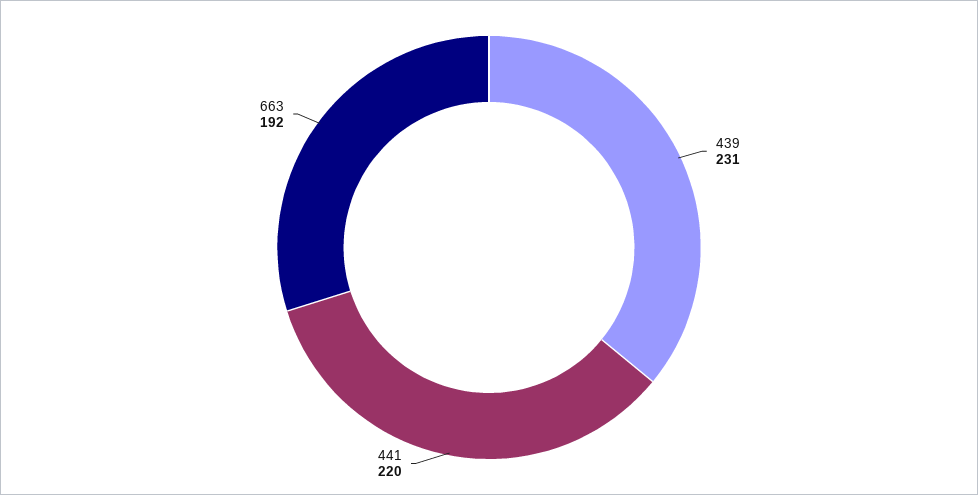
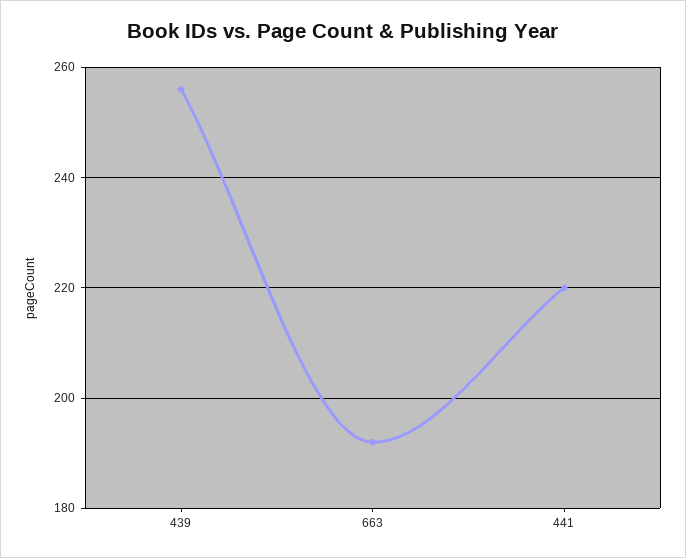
439: 231 -> 255

